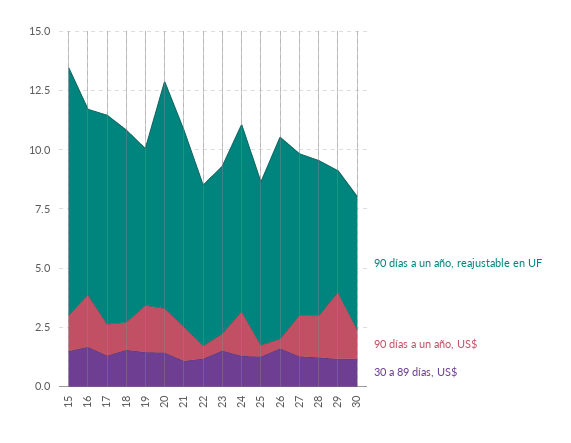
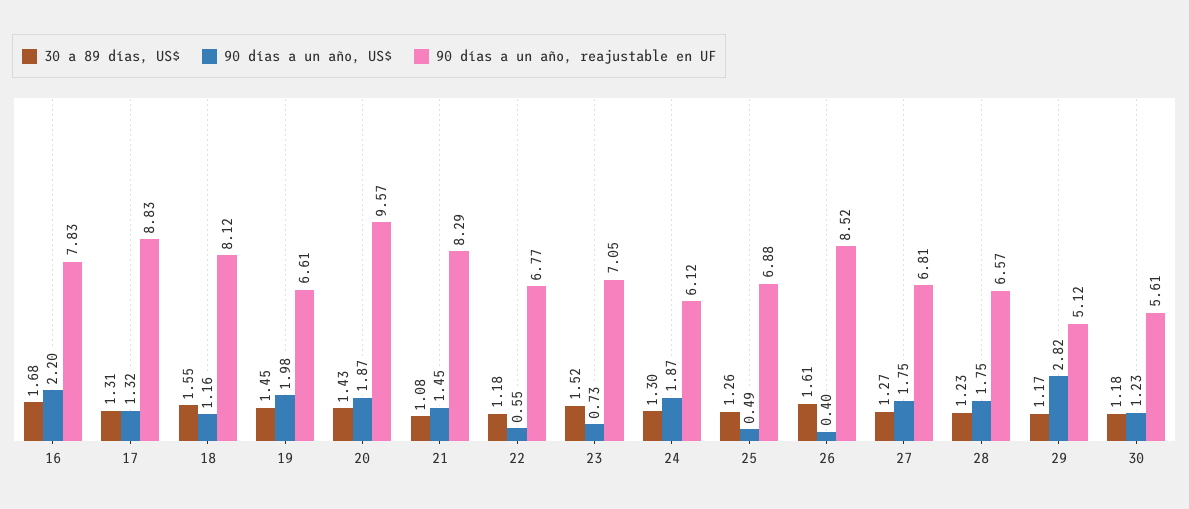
90 días a un año, reajustable en UF, 15: 10.5 -> none
90 días a un año, US$, 15: 1.5 -> none
30 a 89 días, US$, 15: 1.5 -> none
90 días a un año, reajustable en UF, 24: 8 -> 6.12

